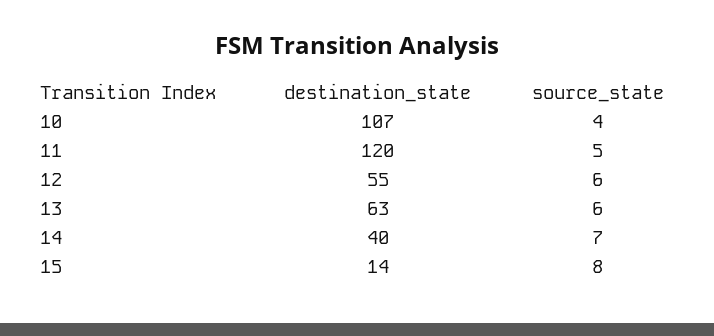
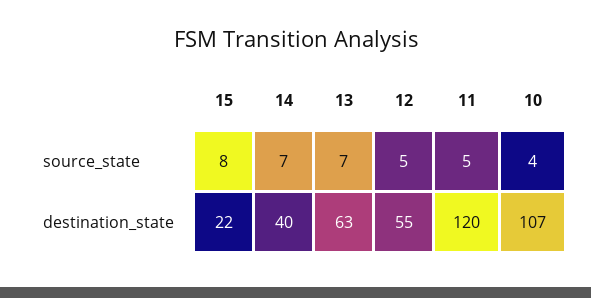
source_state, 12: 6 -> 5
source_state, 13: 6 -> 7
destination_state, 15: 14 -> 22

